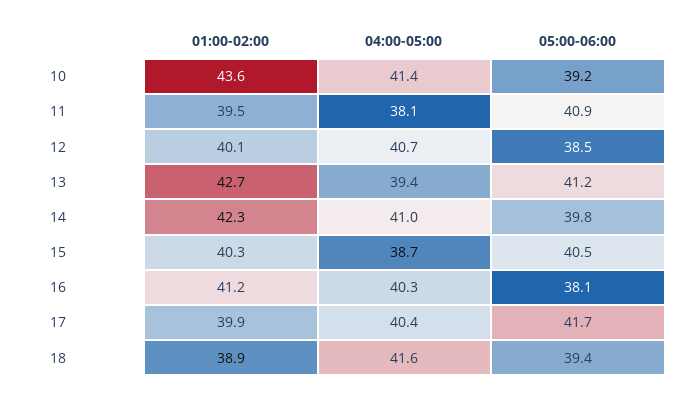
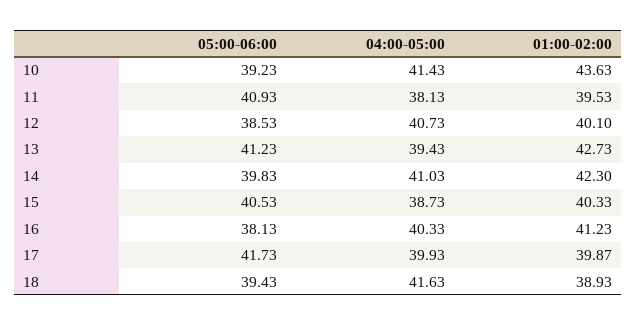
04:00-05:00, 17: 40.4 -> 39.93

